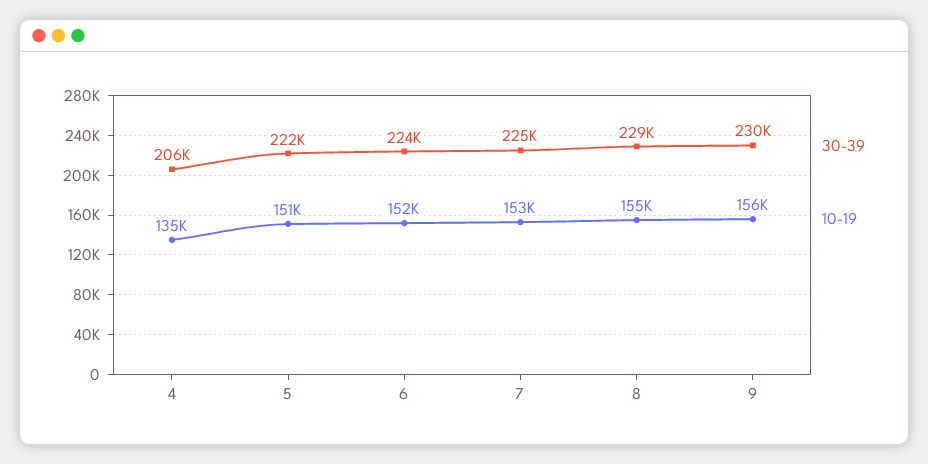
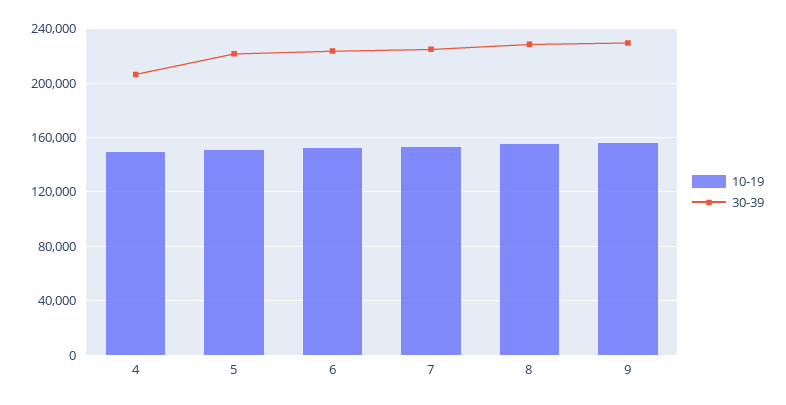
10-19, 4: 135000 -> 150000

